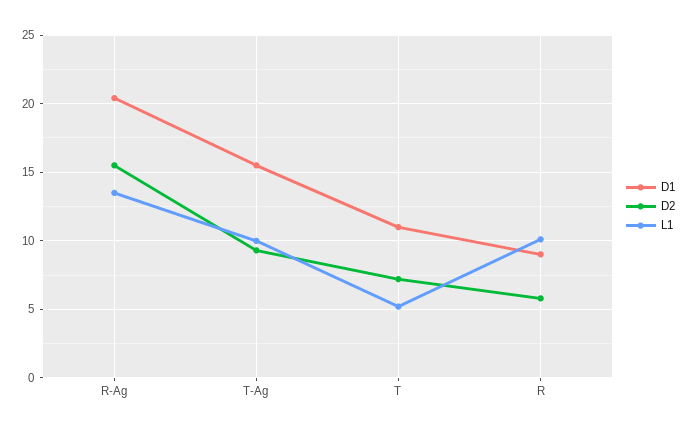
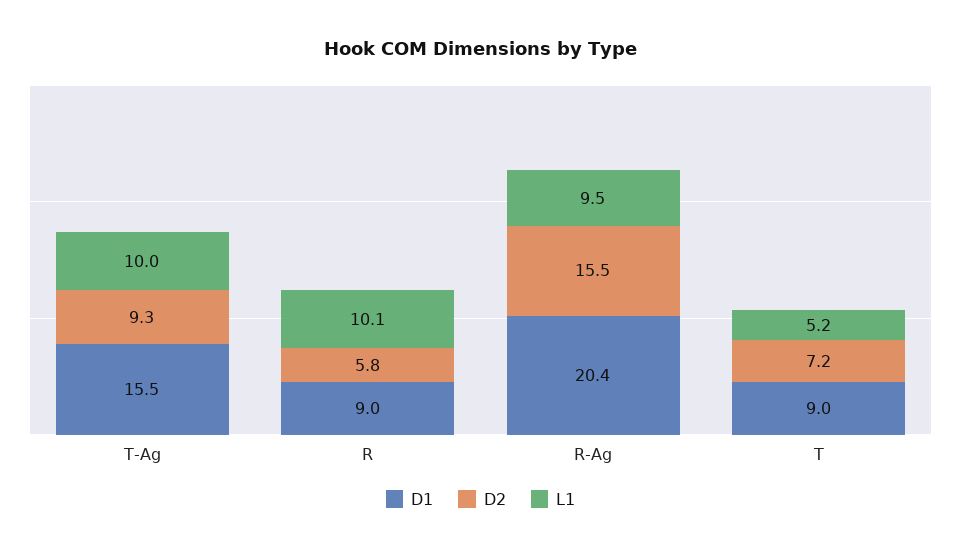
L1, R-Ag: 13.5 -> 9.5
D1, T: 11 -> 9

